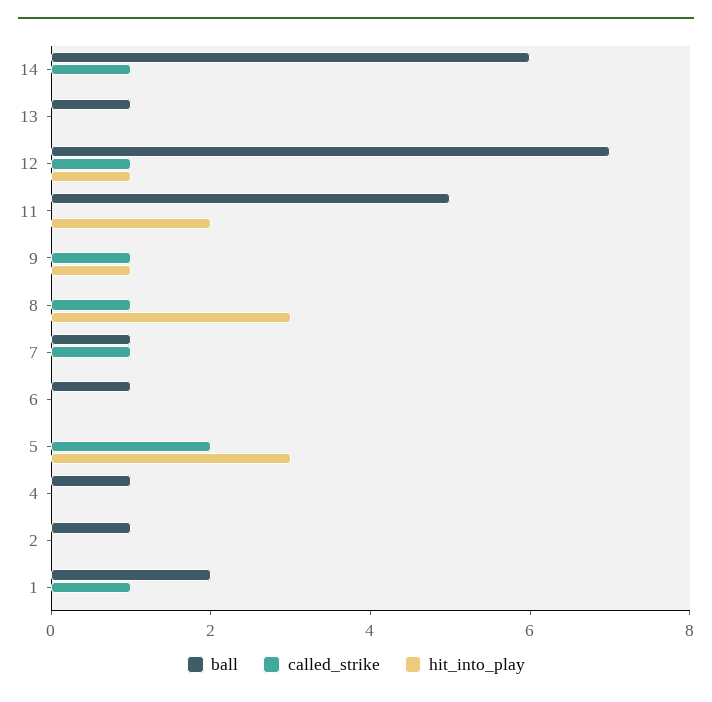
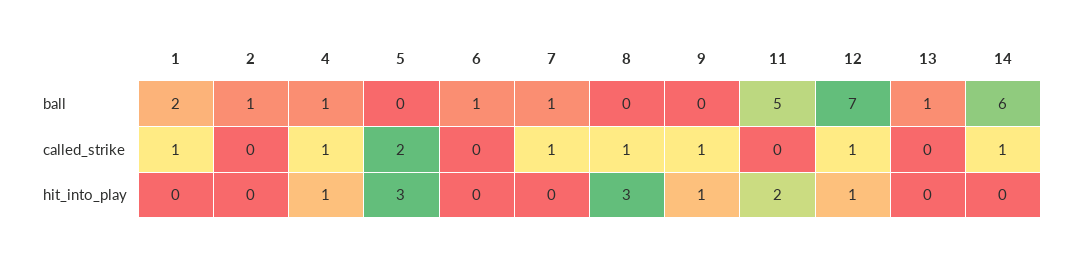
called_strike, 4: 0 -> 1
hit_into_play, 4: 0 -> 1

